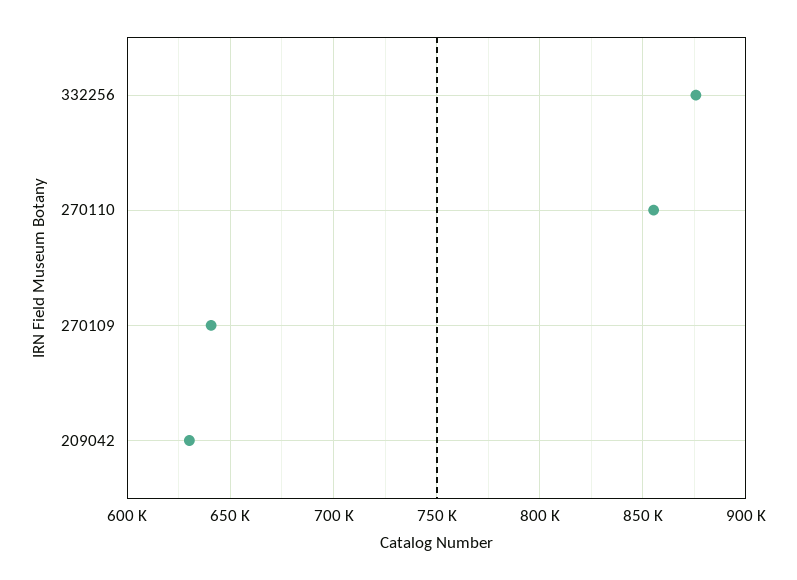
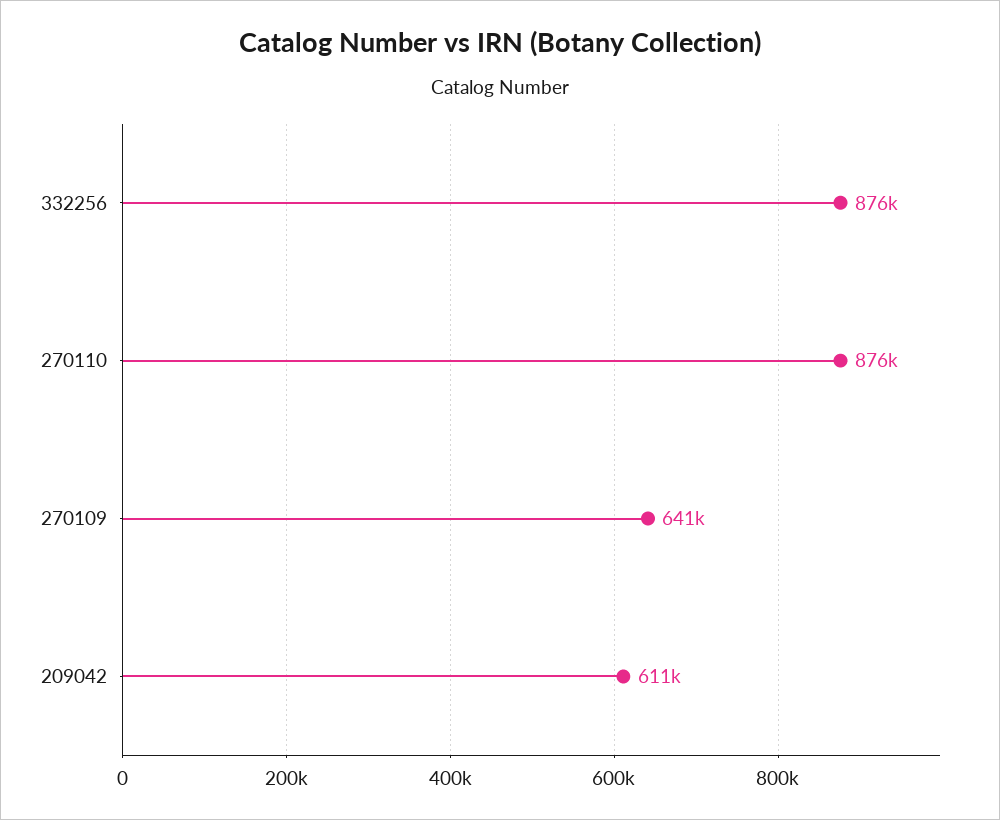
270110: 855000 -> 876000
209042: 630000 -> 611000

